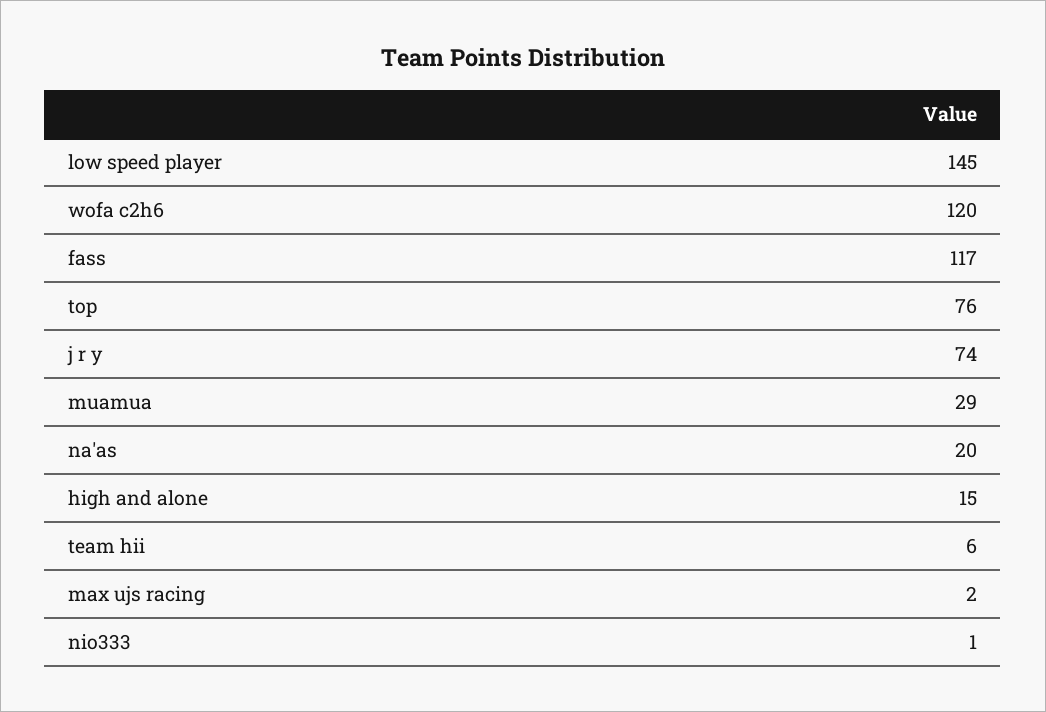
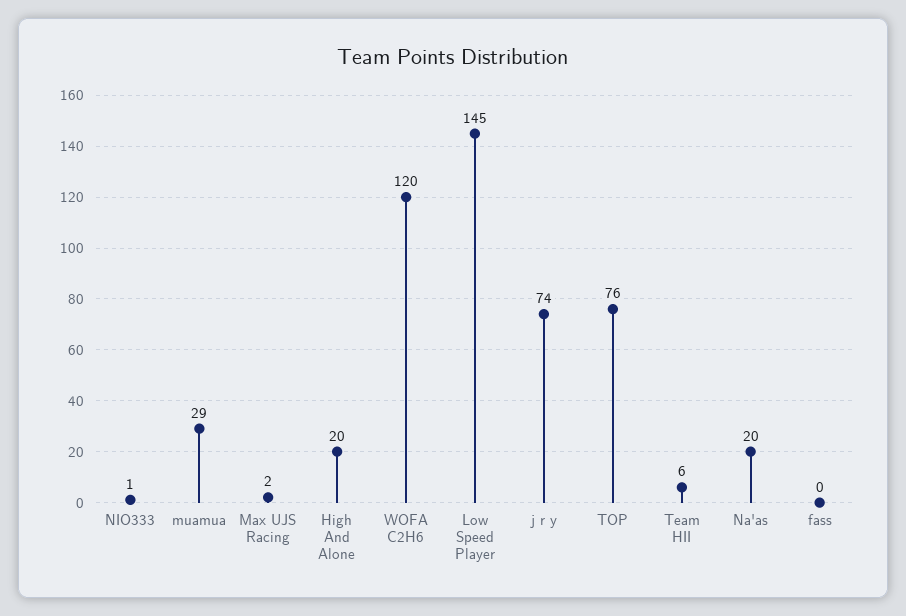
fass: 117 -> 0
high and alone: 15 -> 20

